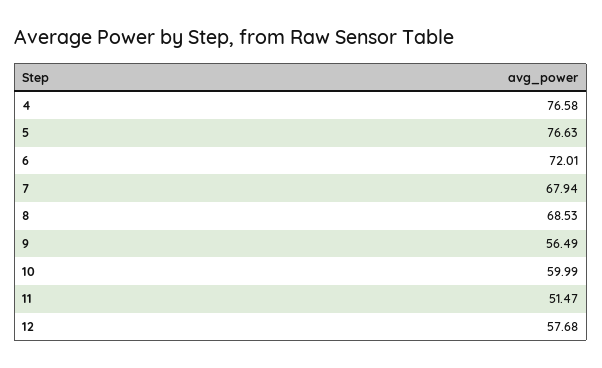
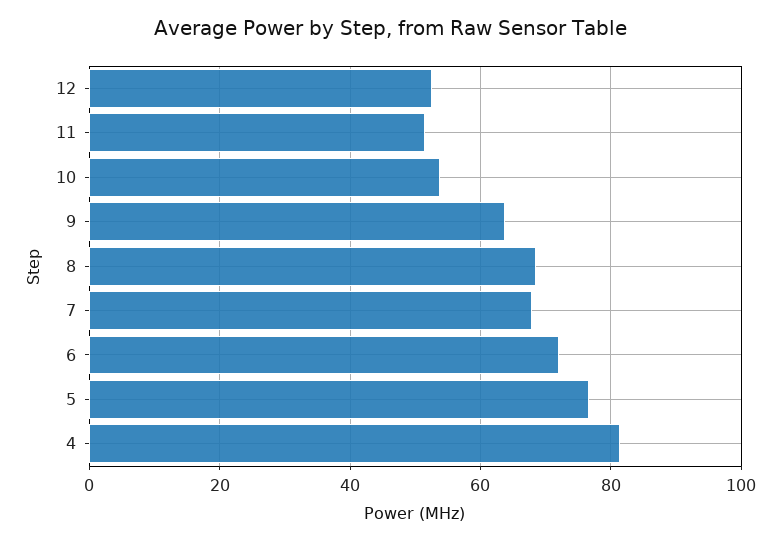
4: 76.58 -> 82
9: 56.49 -> 64
10: 59.99 -> 54
12: 57.68 -> 52

